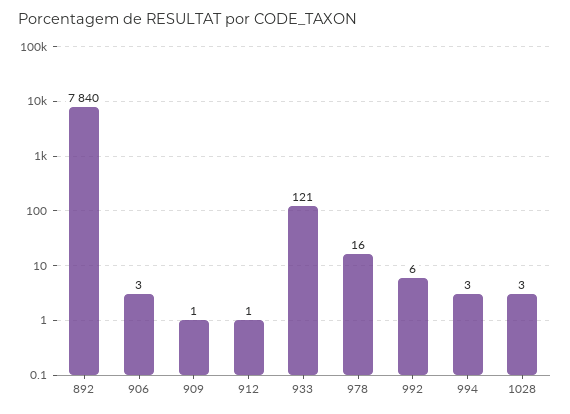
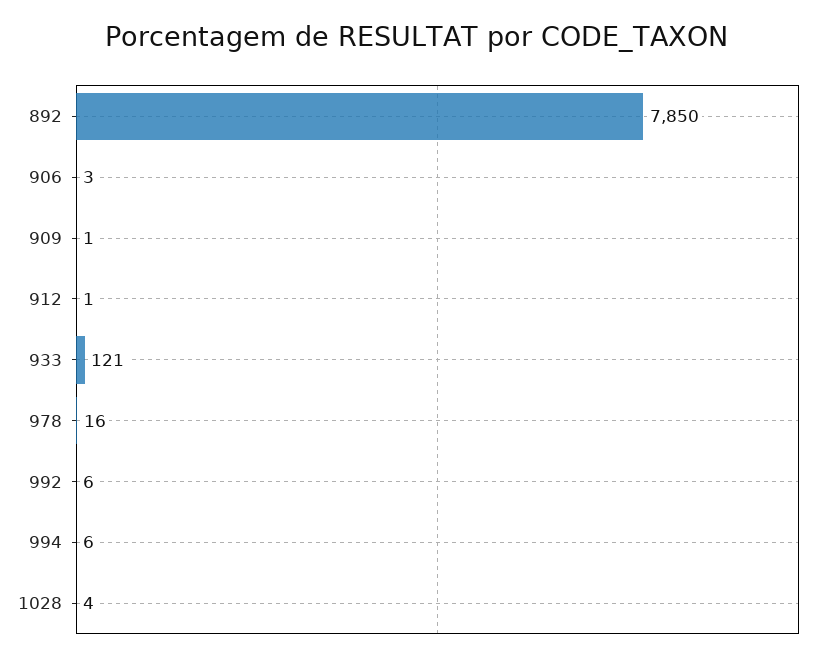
892: 7840 -> 7850
994: 3 -> 6
1028: 3 -> 4

